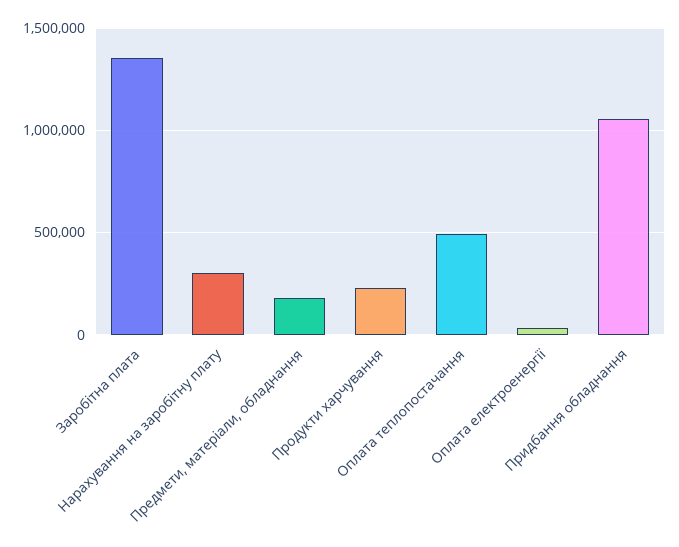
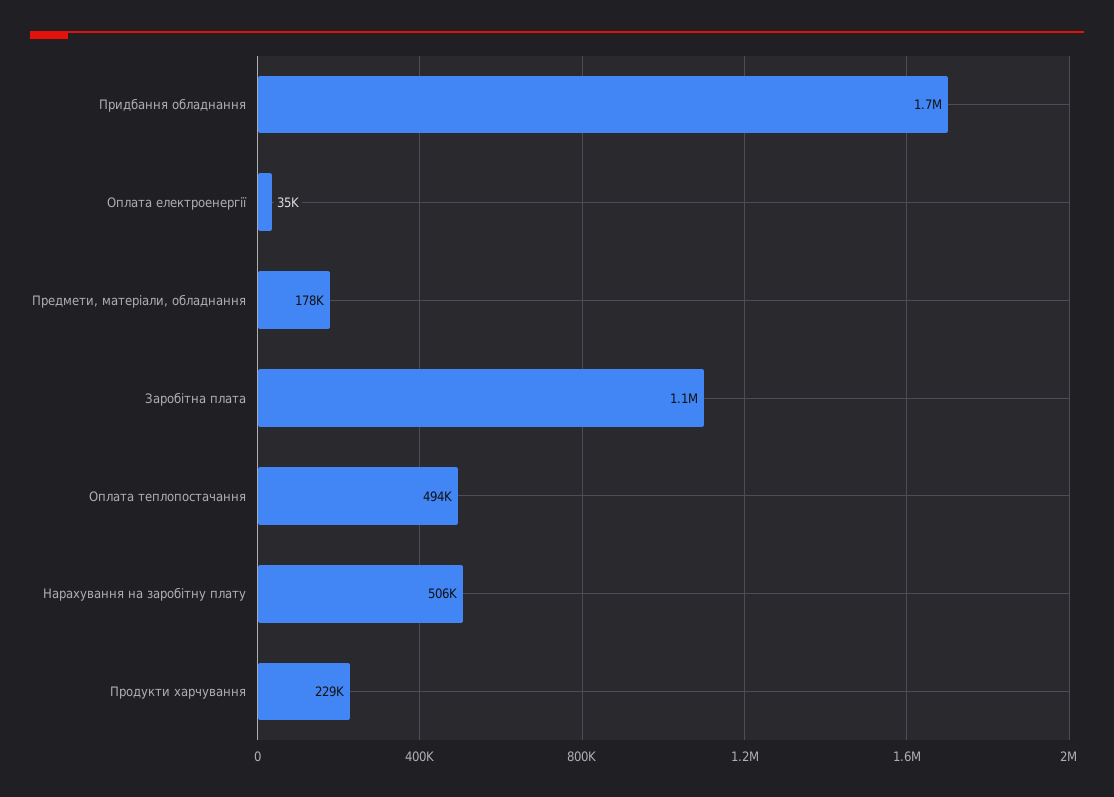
Заробітна плата: 1350000 -> 1100000
Нарахування на заробітну плату: 300000 -> 506000
Придбання обладнання: 1050000 -> 1700000

